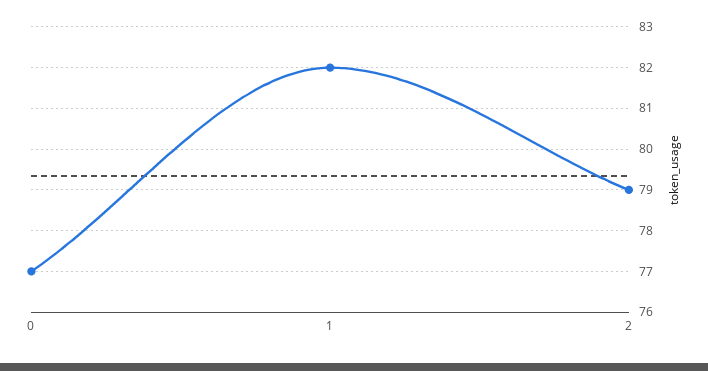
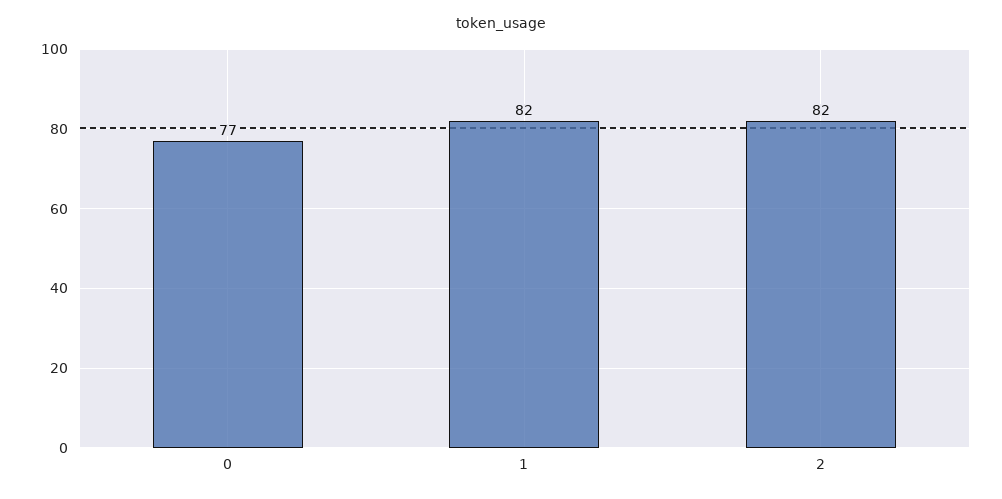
2: 79 -> 82

